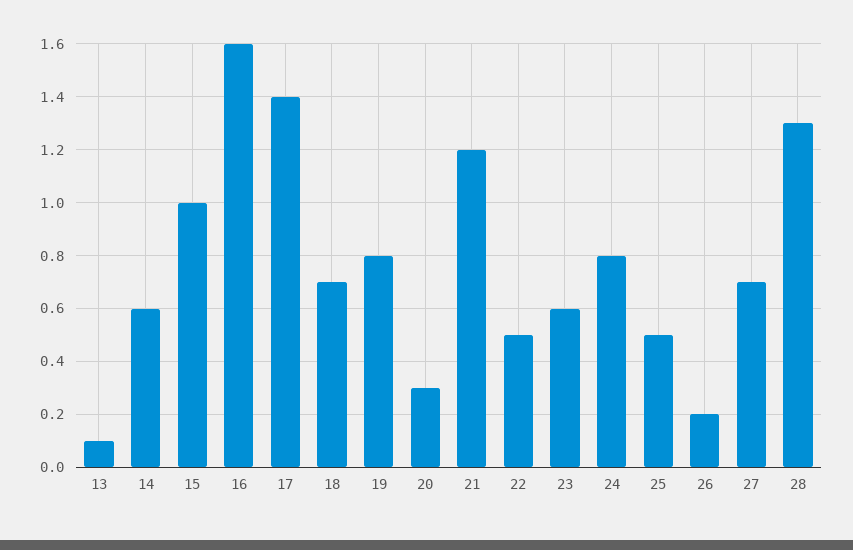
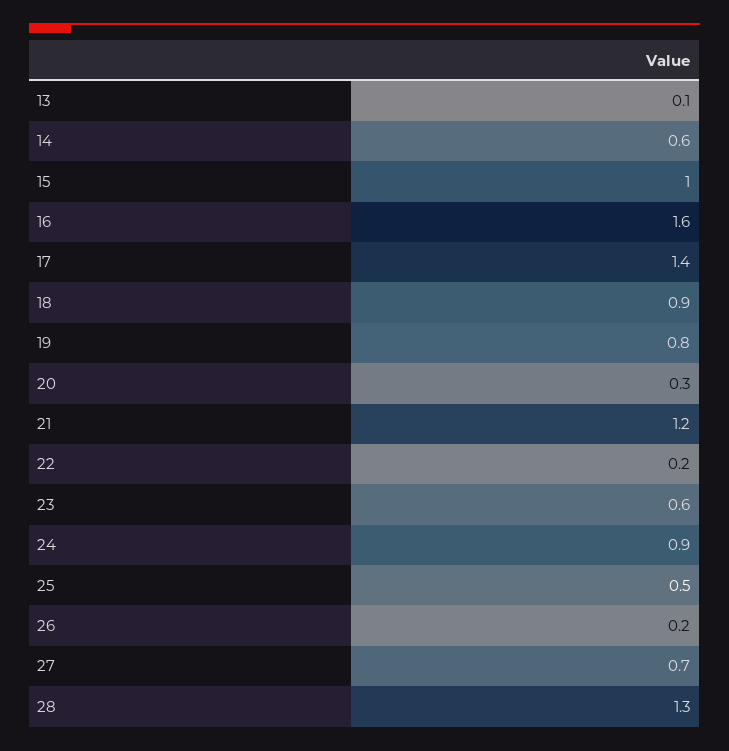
18: 0.7 -> 0.9
22: 0.5 -> 0.2
24: 0.8 -> 0.9

